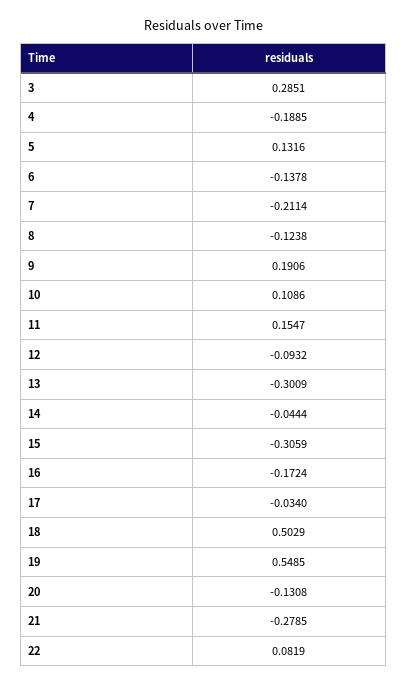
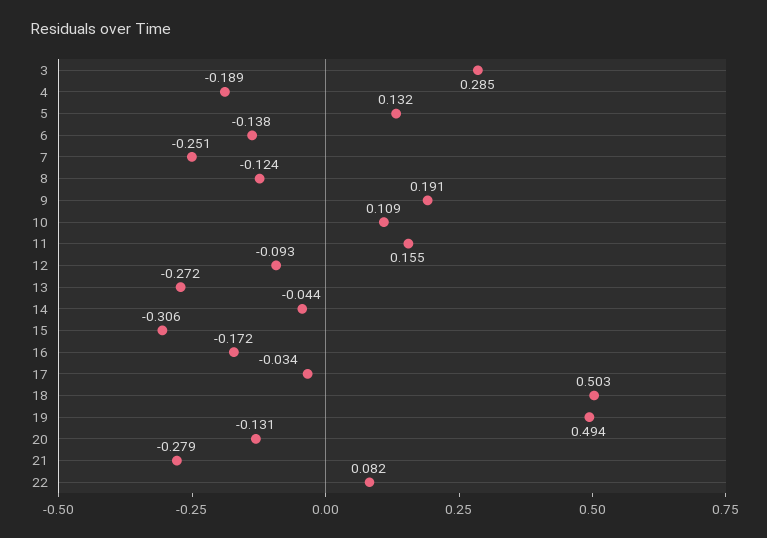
7: -0.2114 -> -0.251
13: -0.3009 -> -0.272
19: 0.5485 -> 0.494

